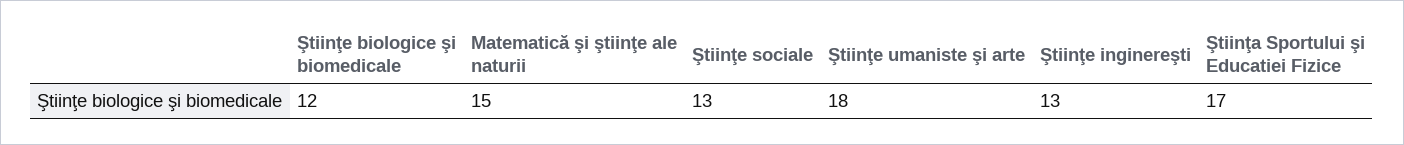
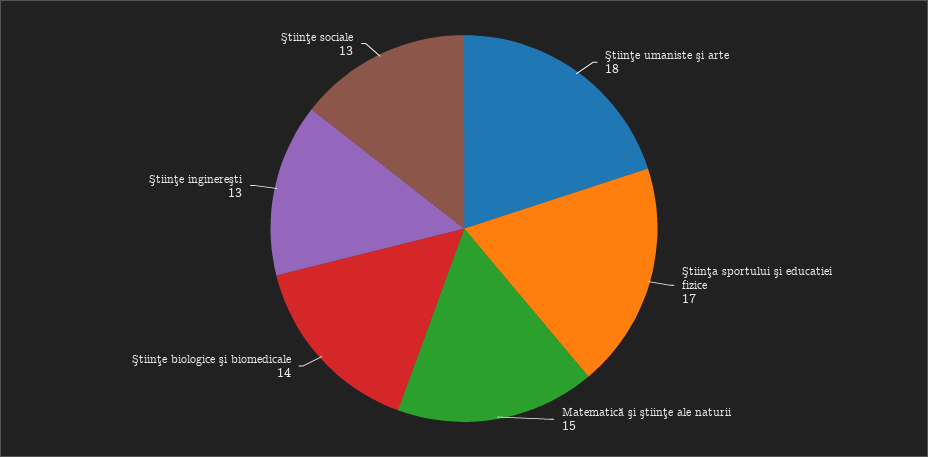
Ştiinţe biologice şi biomedicale: 12 -> 14

